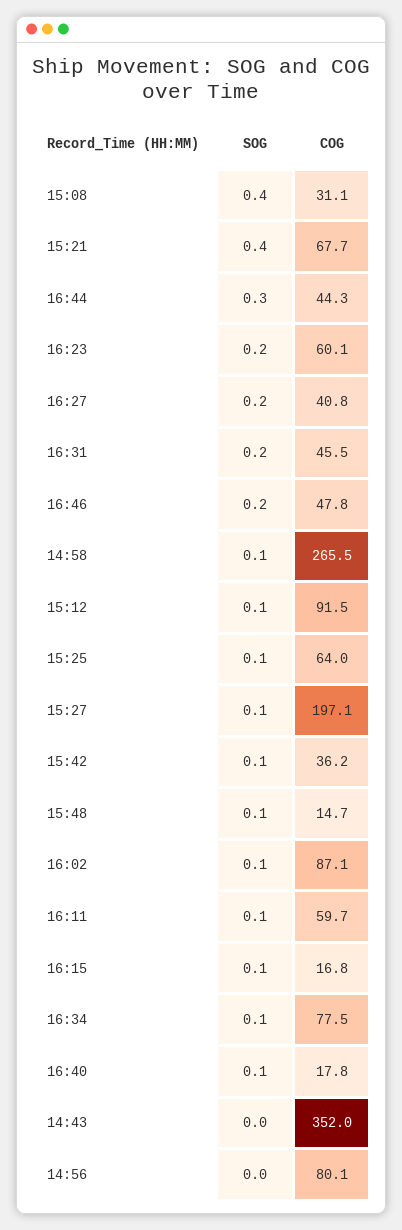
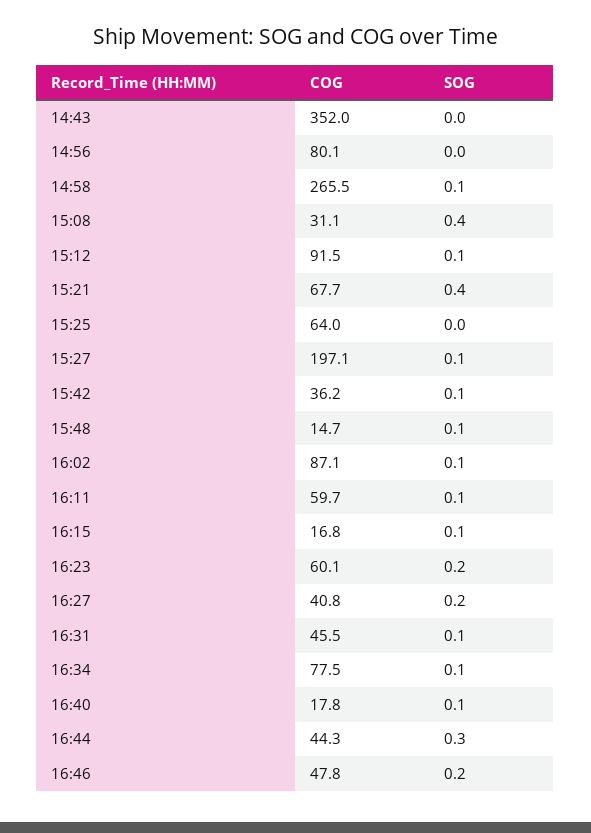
SOG, 16:31: 0.2 -> 0.1
SOG, 15:25: 0.1 -> 0

